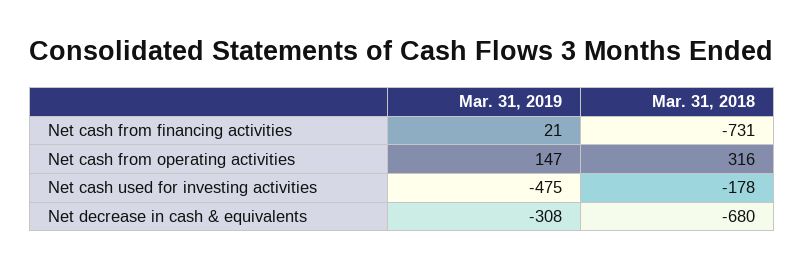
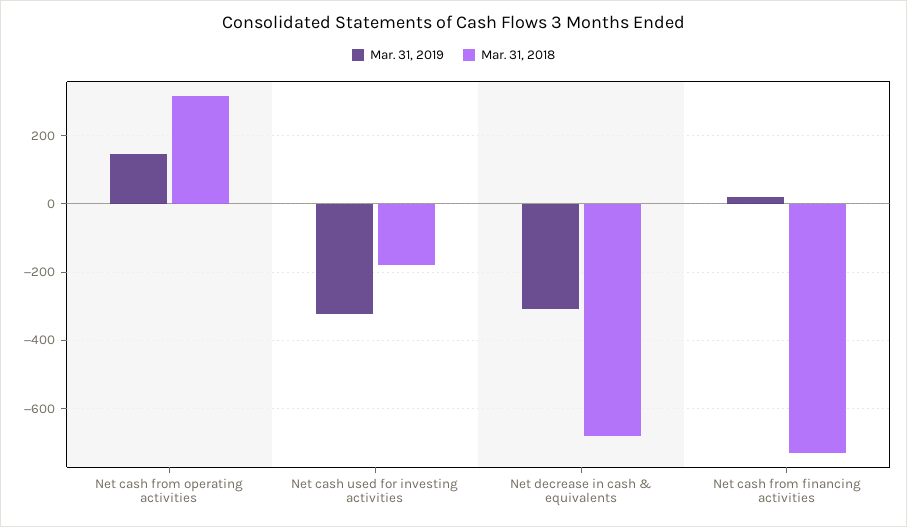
Mar. 31, 2019, Net cash used for investing activities: -475 -> -320

